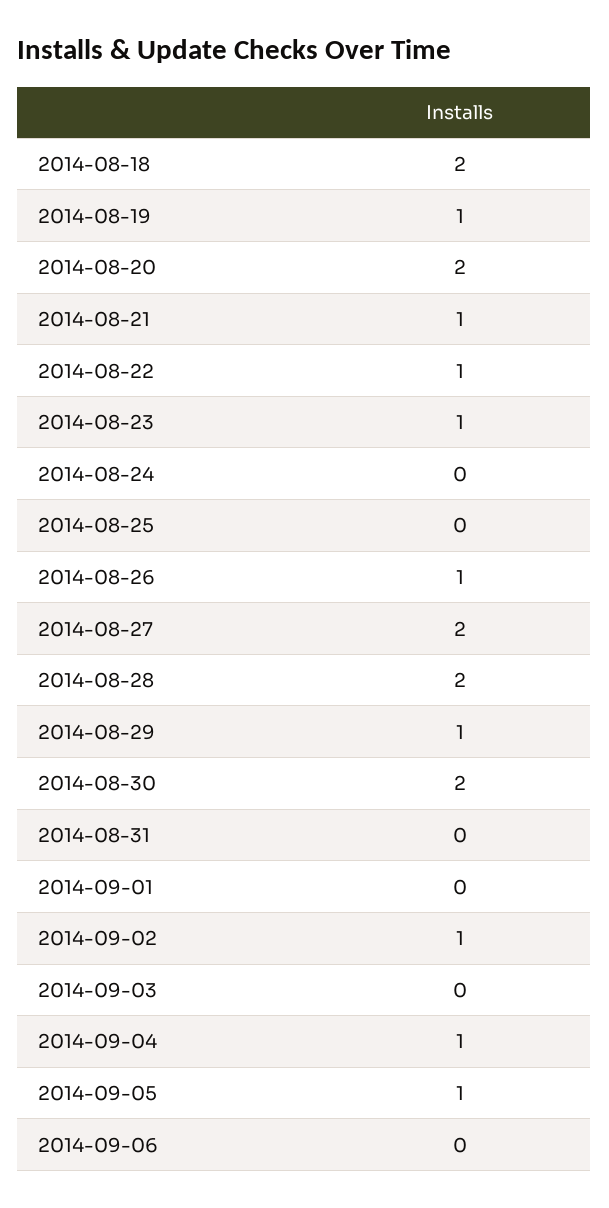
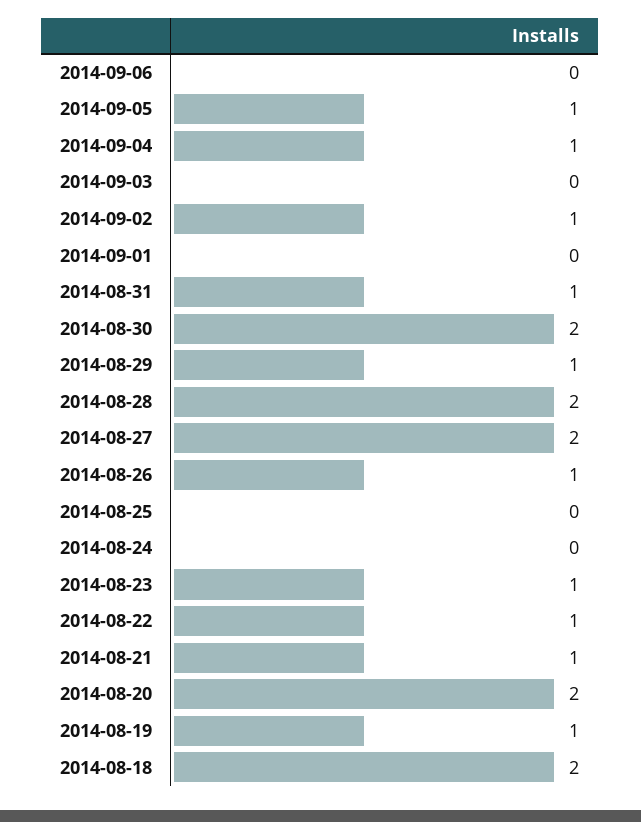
2014-08-31: 0 -> 1

